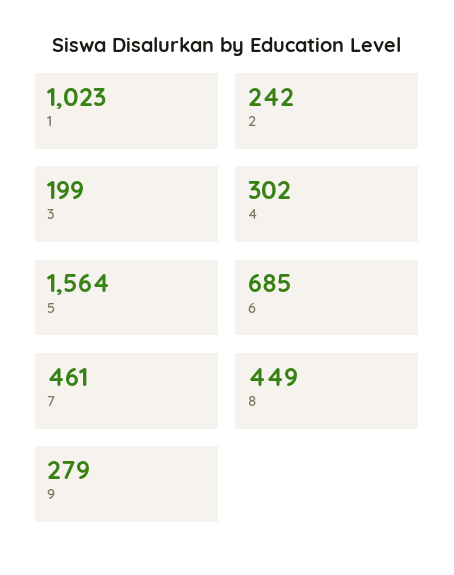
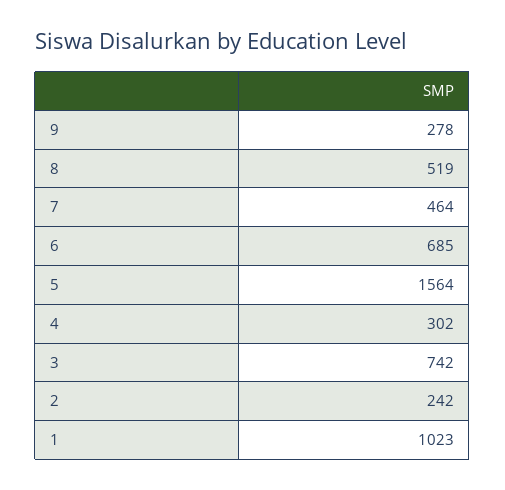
3: 199 -> 742
7: 461 -> 464
8: 449 -> 519
9: 279 -> 278

